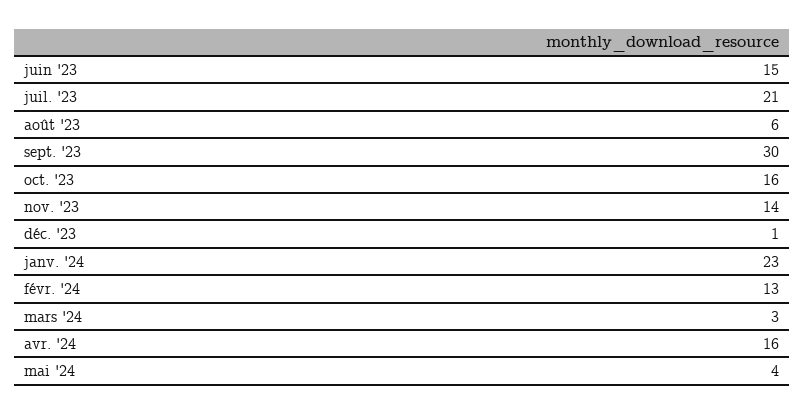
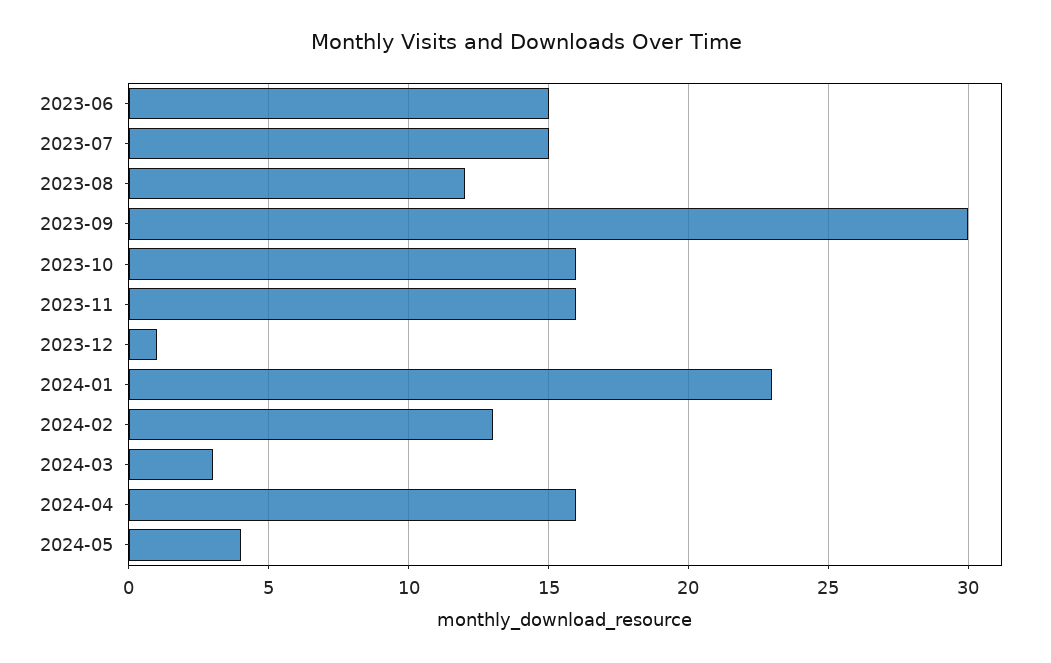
juil. '23: 21 -> 15
août '23: 6 -> 12
nov. '23: 14 -> 16

